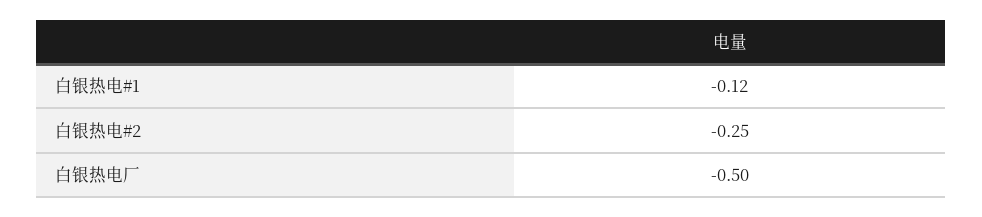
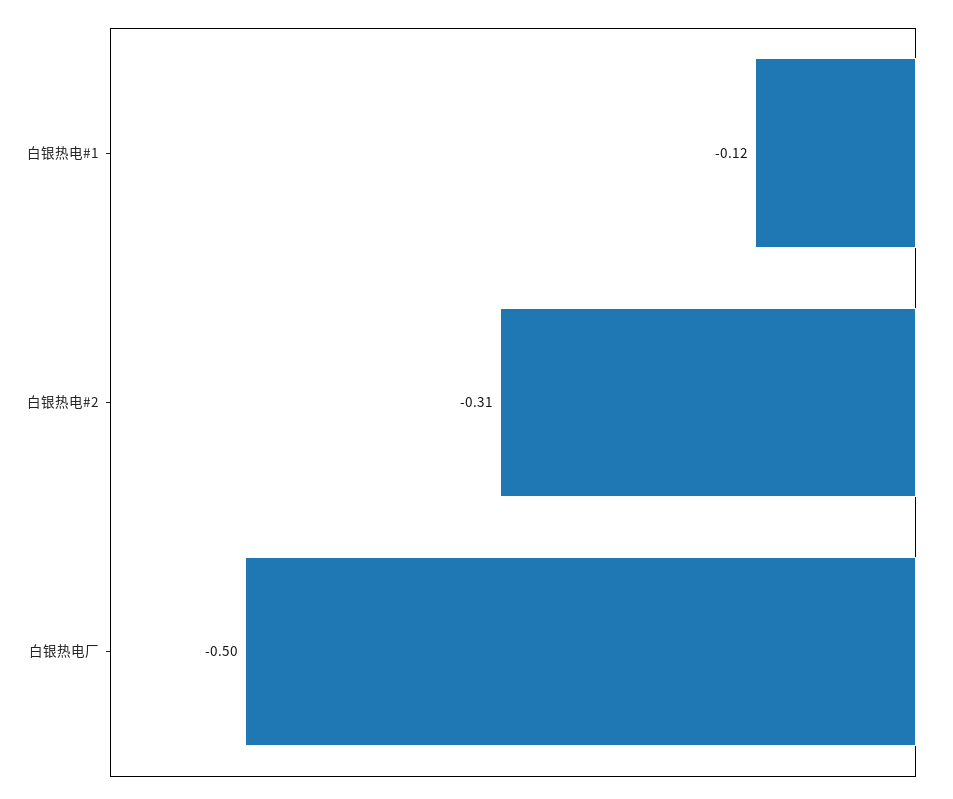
白银热电#2: -0.25 -> -0.31

